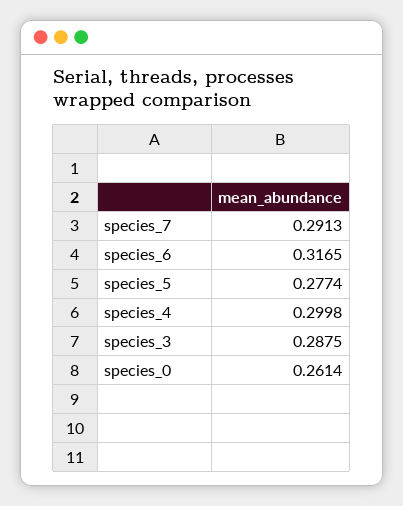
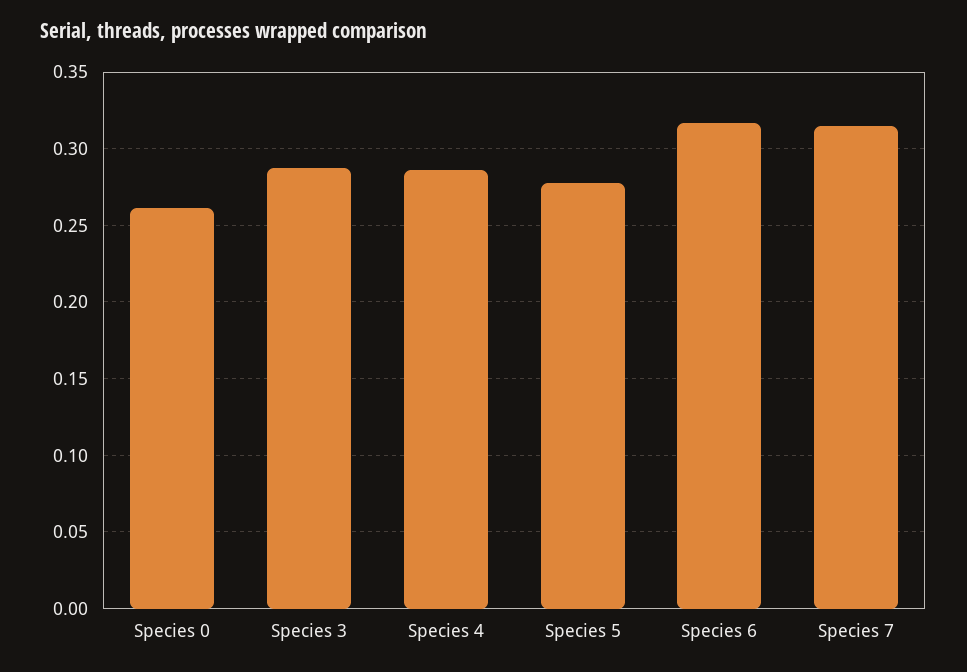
species_7: 0.2913 -> 0.315
species_4: 0.2998 -> 0.285

